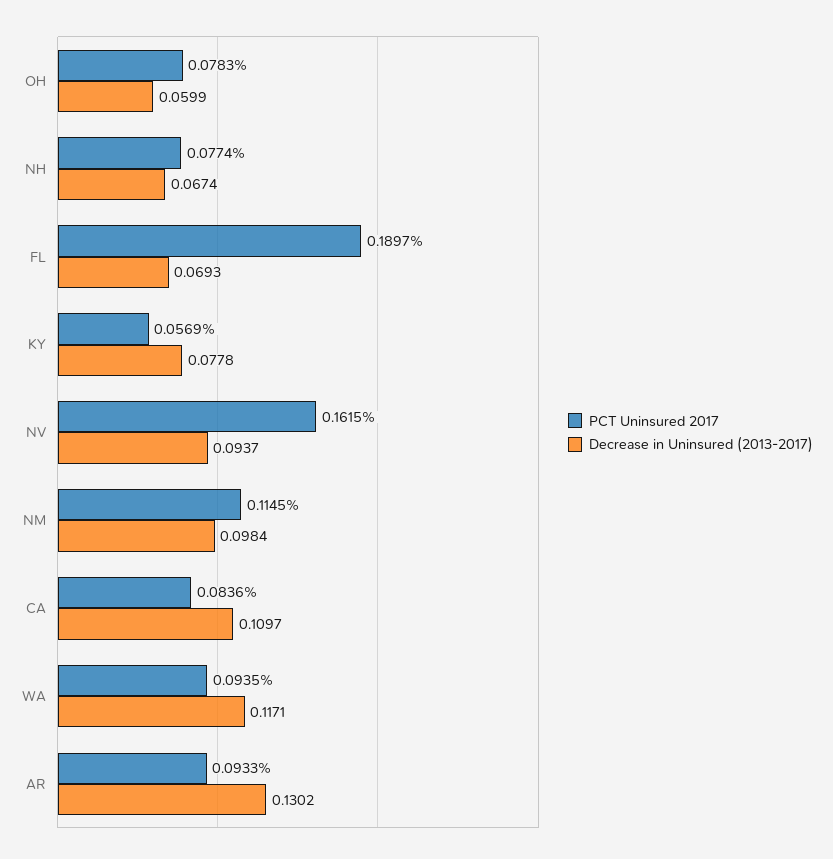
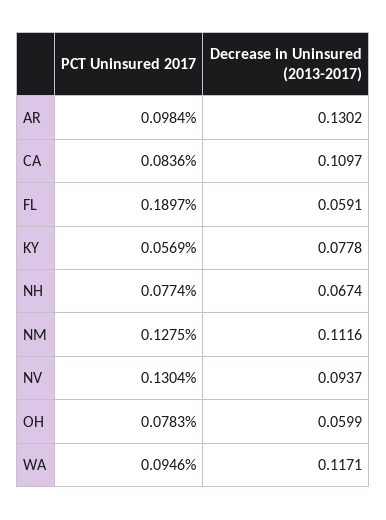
Decrease in Uninsured (2013-2017), FL: 0.0693 -> 0.0591
PCT Uninsured 2017, NV: 0.1615 -> 0.1304
PCT Uninsured 2017, NM: 0.1145 -> 0.1275
Decrease in Uninsured (2013-2017), NM: 0.0984 -> 0.1116
PCT Uninsured 2017, WA: 0.0935 -> 0.0946
PCT Uninsured 2017, AR: 0.0933 -> 0.0984

